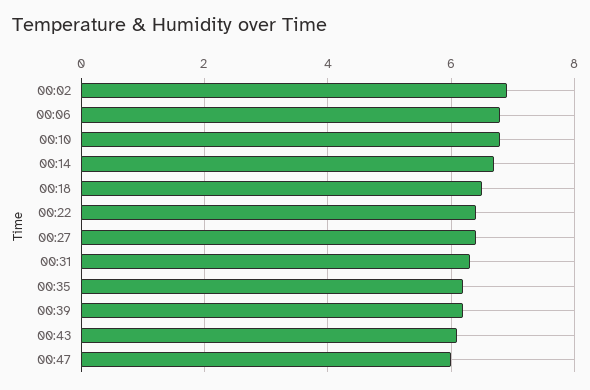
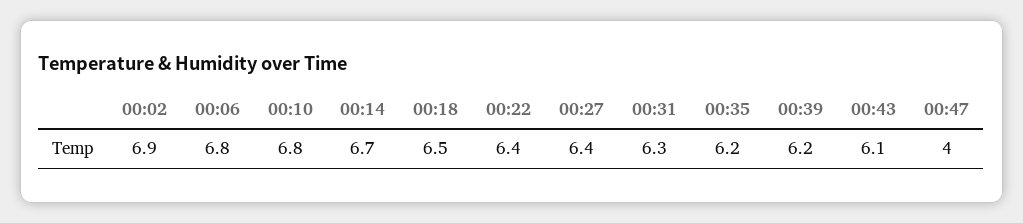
00:47: 6 -> 4

